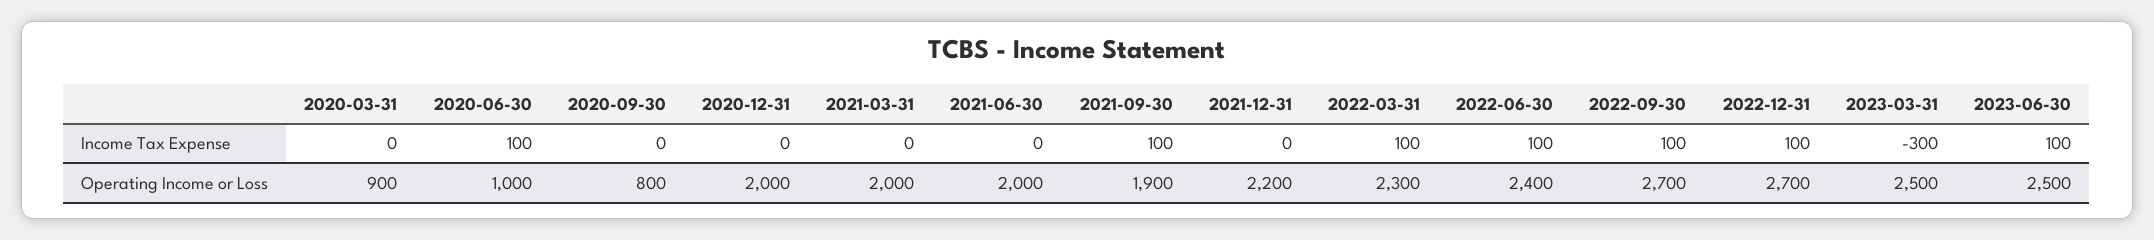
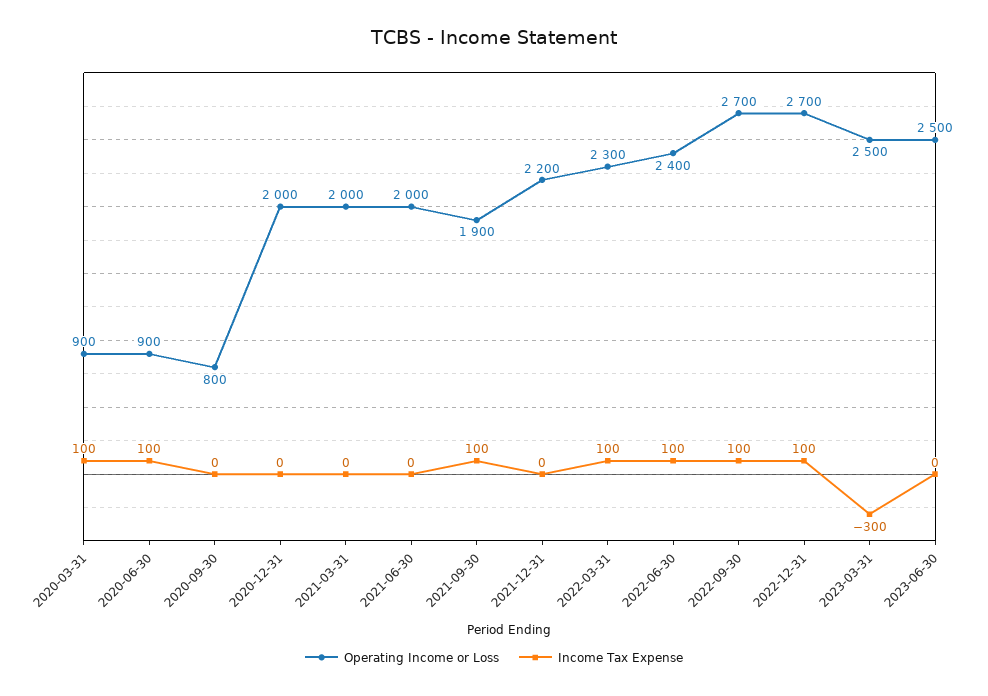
Income Tax Expense, 2020-03-31: 0 -> 100
Income Tax Expense, 2023-06-30: 100 -> 0
Operating Income or Loss, 2020-06-30: 1000 -> 900

